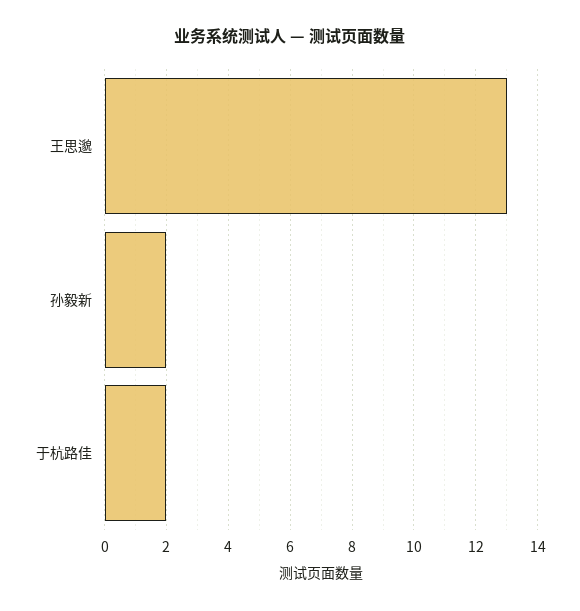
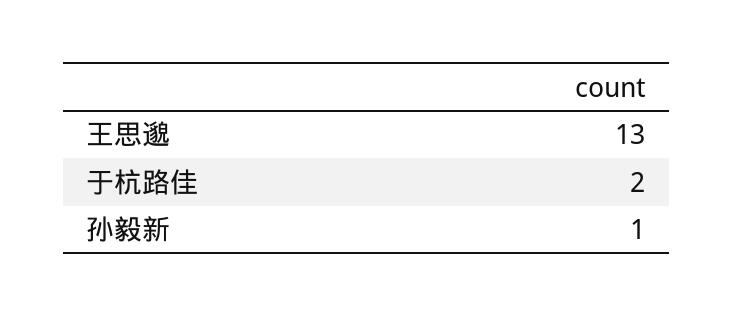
孙毅新: 2 -> 1

